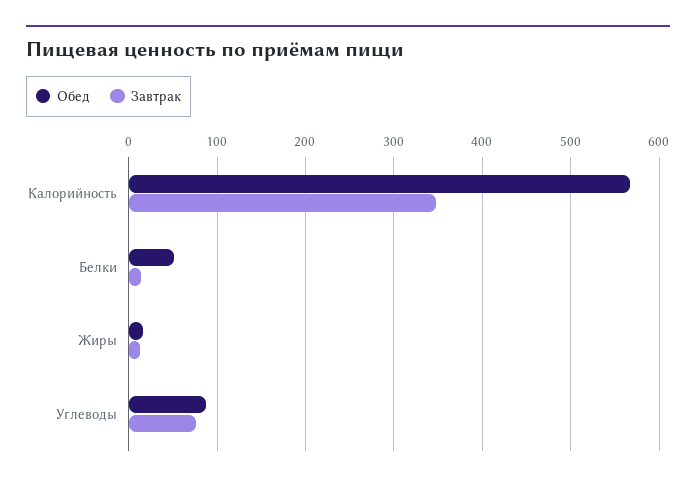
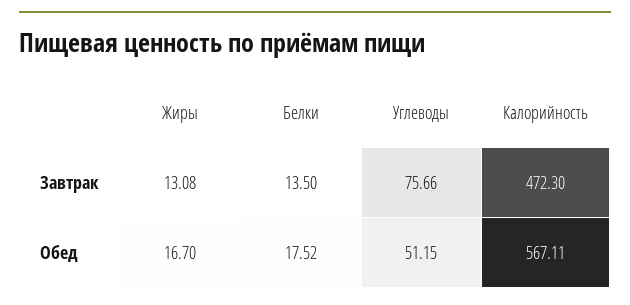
Завтрак, Калорийность: 350 -> 472.3
Обед, Белки: 50 -> 17.52
Обед, Углеводы: 90 -> 51.15

